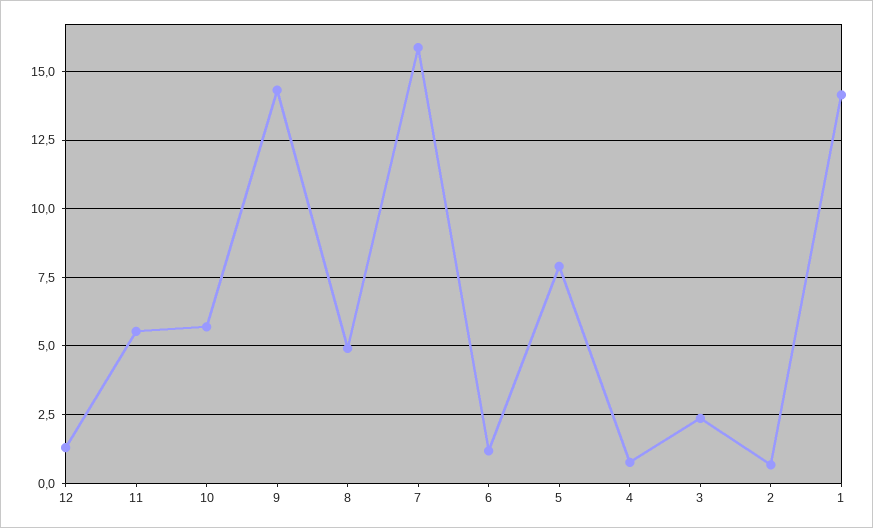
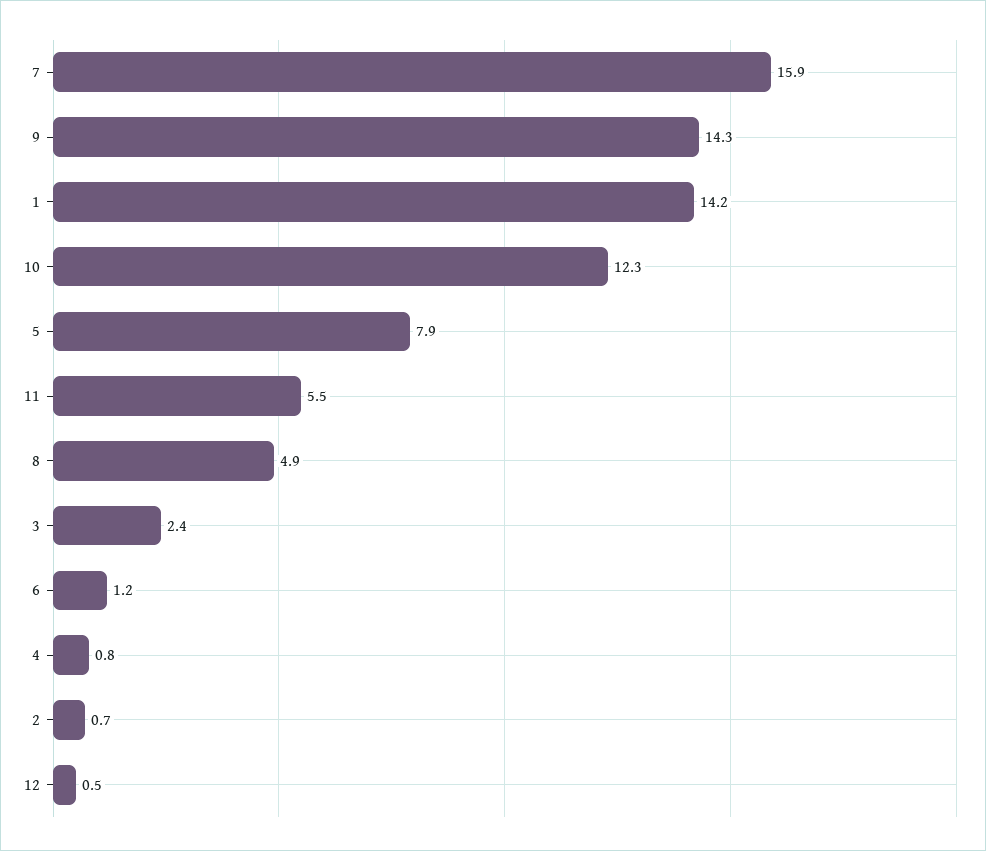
12: 1.25 -> 0.5
10: 5.75 -> 12.3

